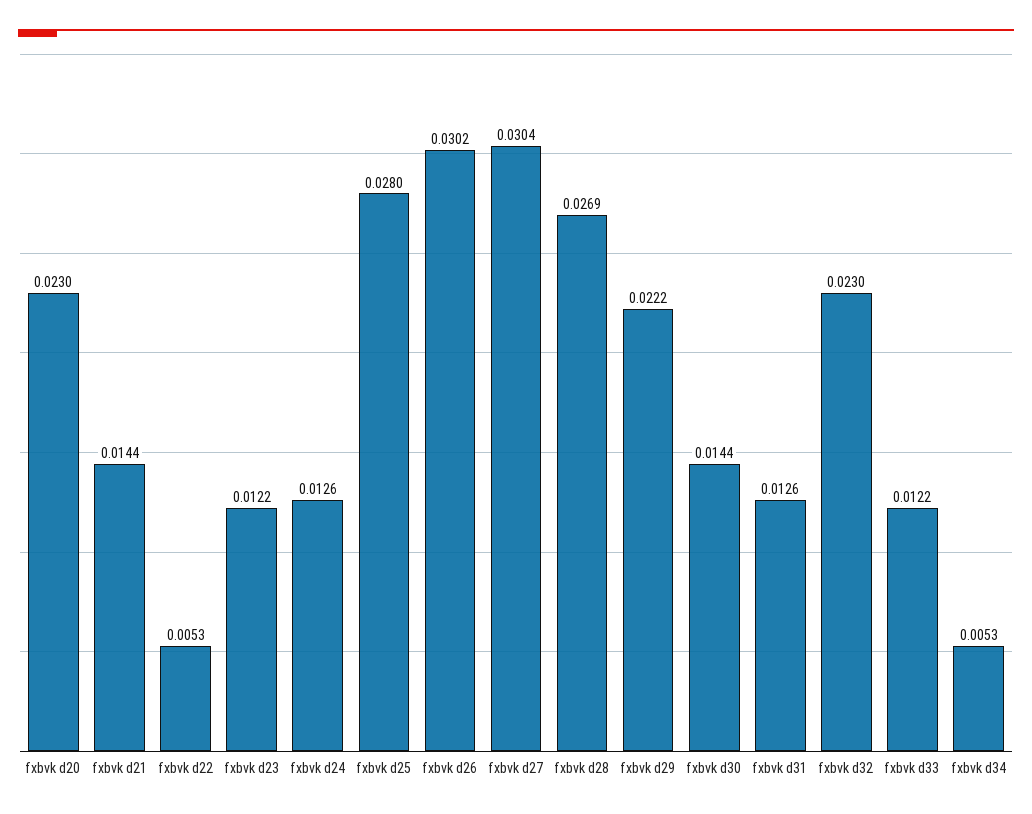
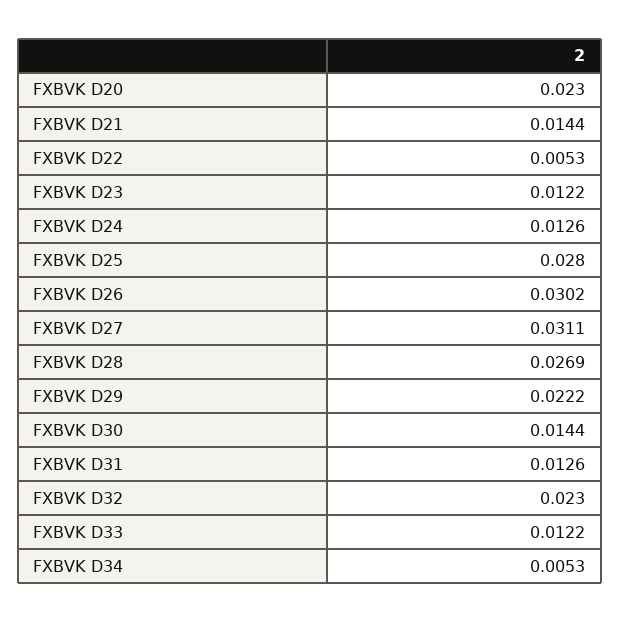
fxbvk d27: 0.0304 -> 0.0311

